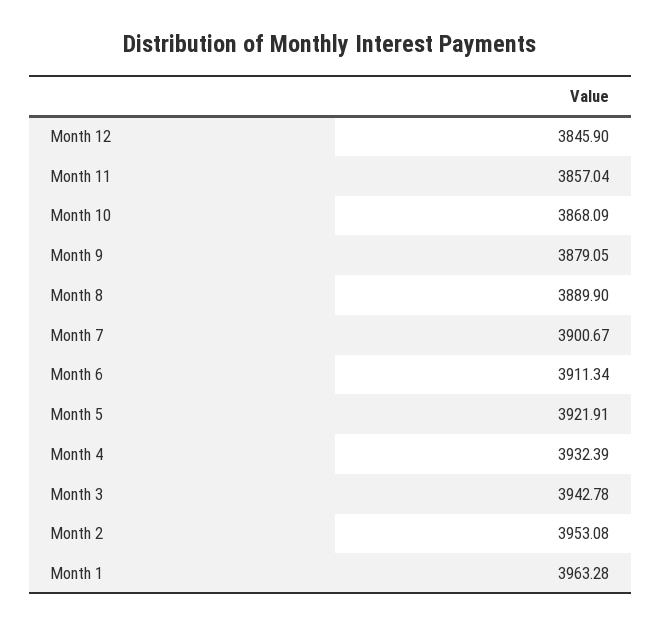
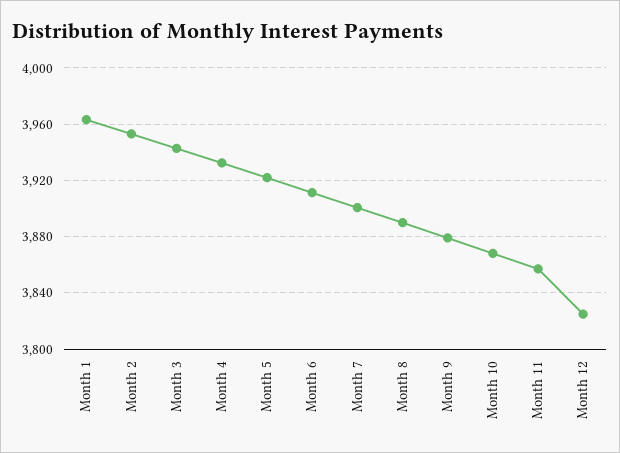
Month 12: 3845.9 -> 3825

